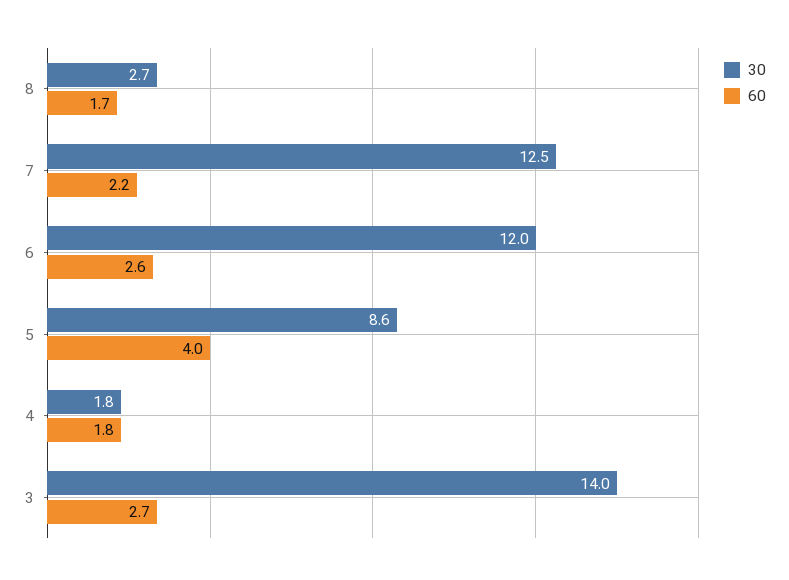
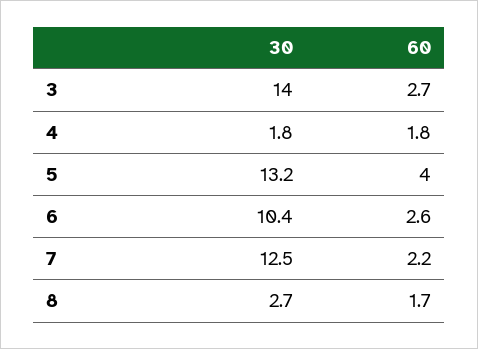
30, 6: 12 -> 10.4
30, 5: 8.6 -> 13.2

